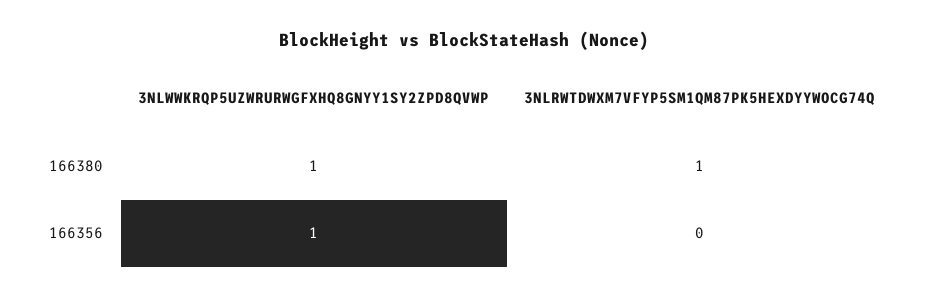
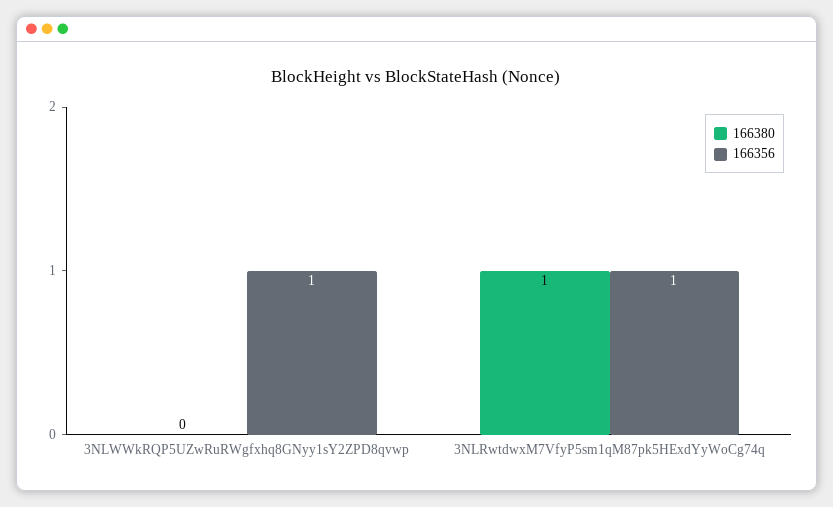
166380, 3NLWWKRQP5UZWRURWGFXHQ8GNYY1SY2ZPD8QVWP: 1 -> 0
166356, 3NLRWTDWXM7VFYP5SM1QM87PK5HEXDYYWOCG74Q: 0 -> 1

